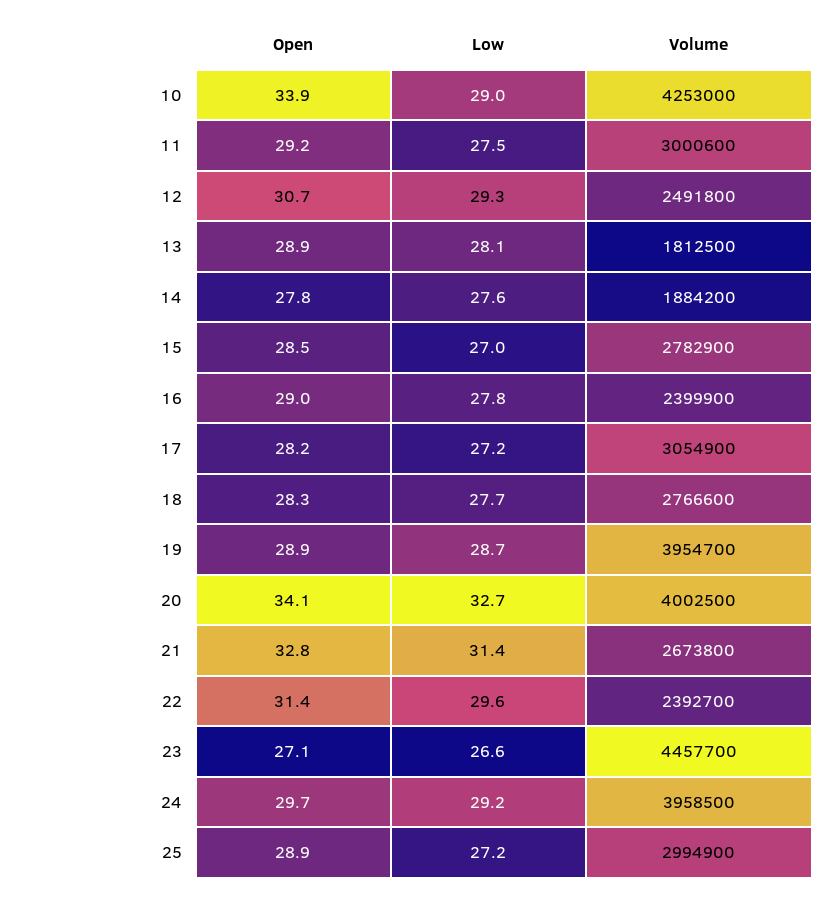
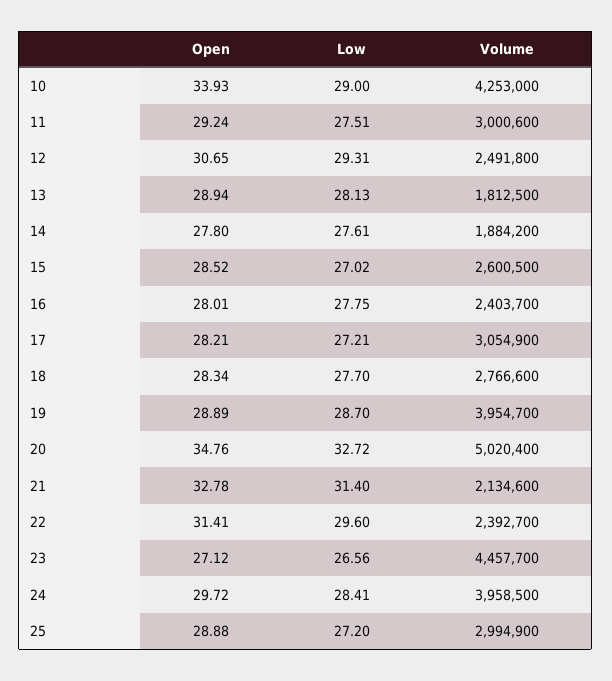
Volume, 15: 2782900 -> 2600500
Open, 16: 29 -> 28.01
Volume, 16: 2399900 -> 2403700
Open, 20: 34.1 -> 34.76
Volume, 20: 4002500 -> 5020400
Volume, 21: 2673800 -> 2134600
Low, 24: 29.2 -> 28.41

